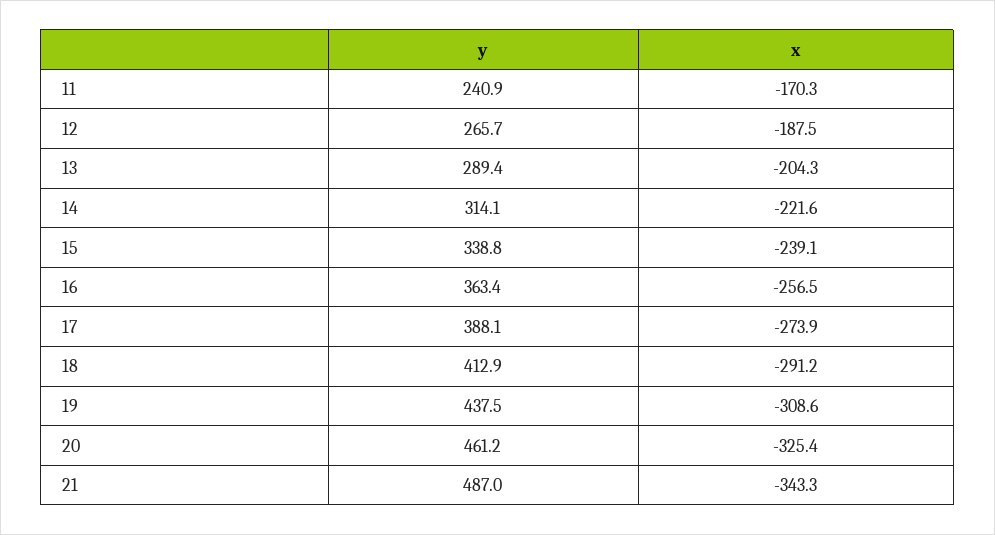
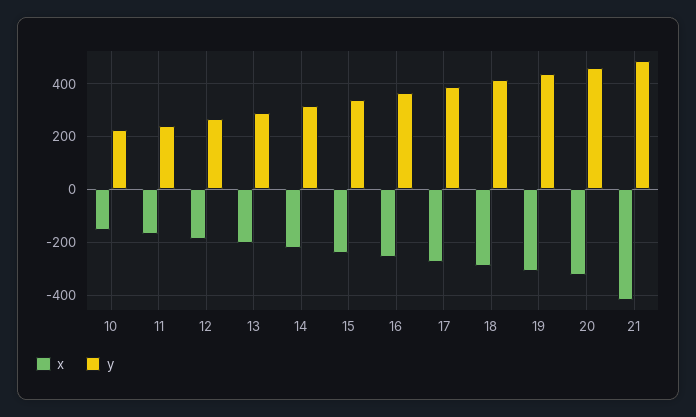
x, 21: -343.3 -> -425
x, 10: none -> -150
y, 10: none -> 225

